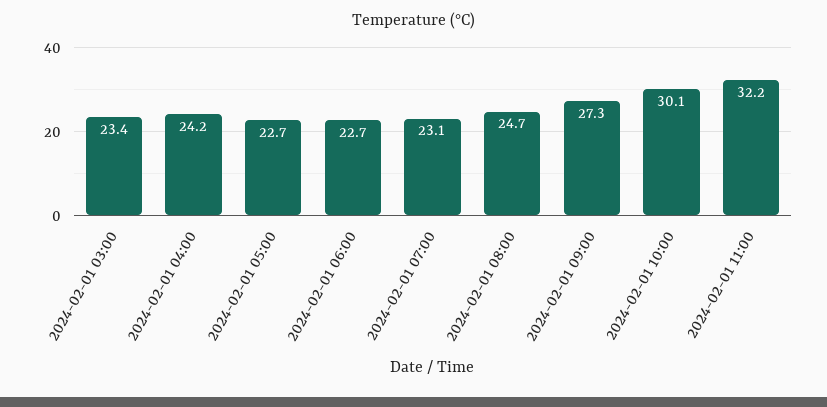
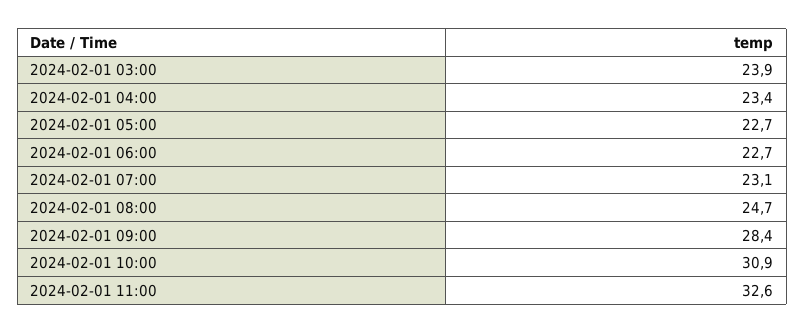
2024-02-01 03:00: 23.4 -> 23.9
2024-02-01 04:00: 24.2 -> 23.4
2024-02-01 09:00: 27.3 -> 28.4
2024-02-01 10:00: 30.1 -> 30.9
2024-02-01 11:00: 32.2 -> 32.6

